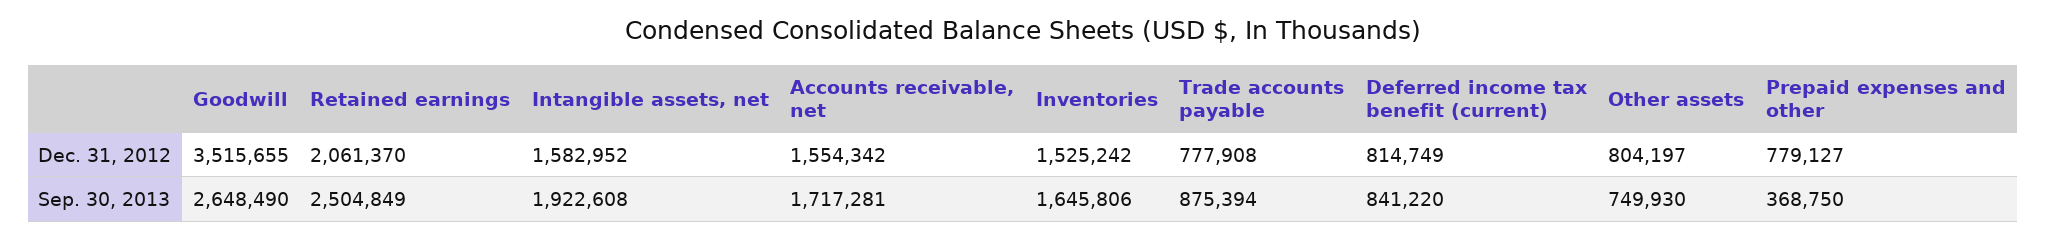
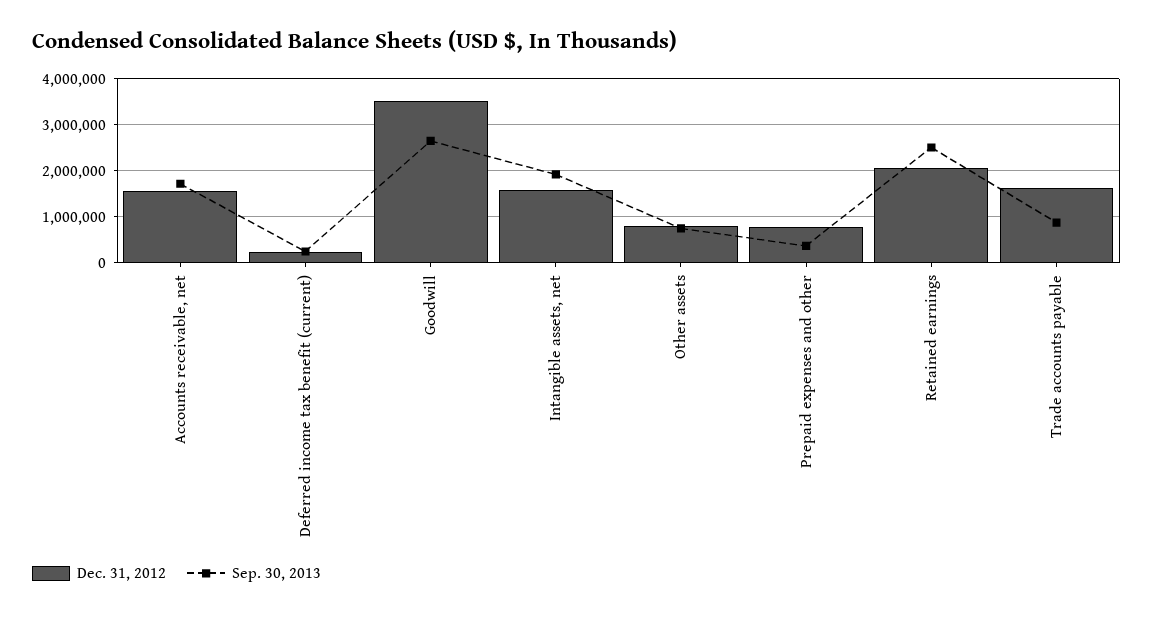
Dec. 31, 2012, Inventories: 1525242 -> none
Dec. 31, 2012, Trade accounts payable: 777908 -> 1600000
Dec. 31, 2012, Deferred income tax benefit (current): 814749 -> 200000
Sep. 30, 2013, Inventories: 1645806 -> none
Sep. 30, 2013, Deferred income tax benefit (current): 841220 -> 200000

